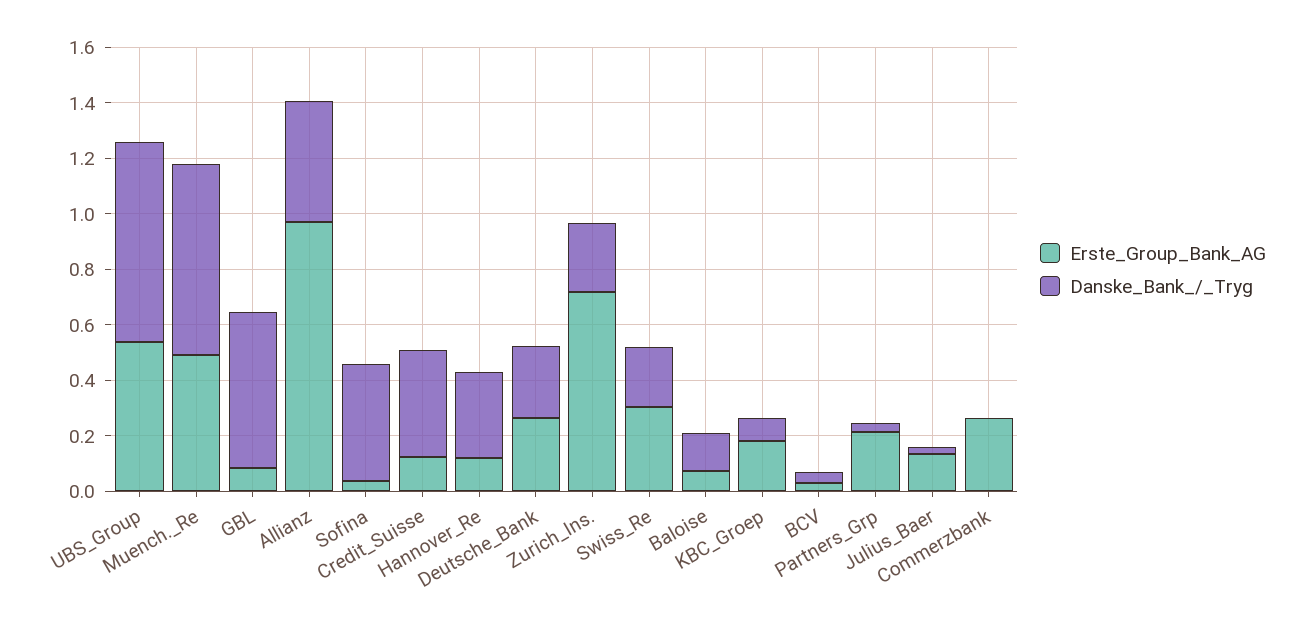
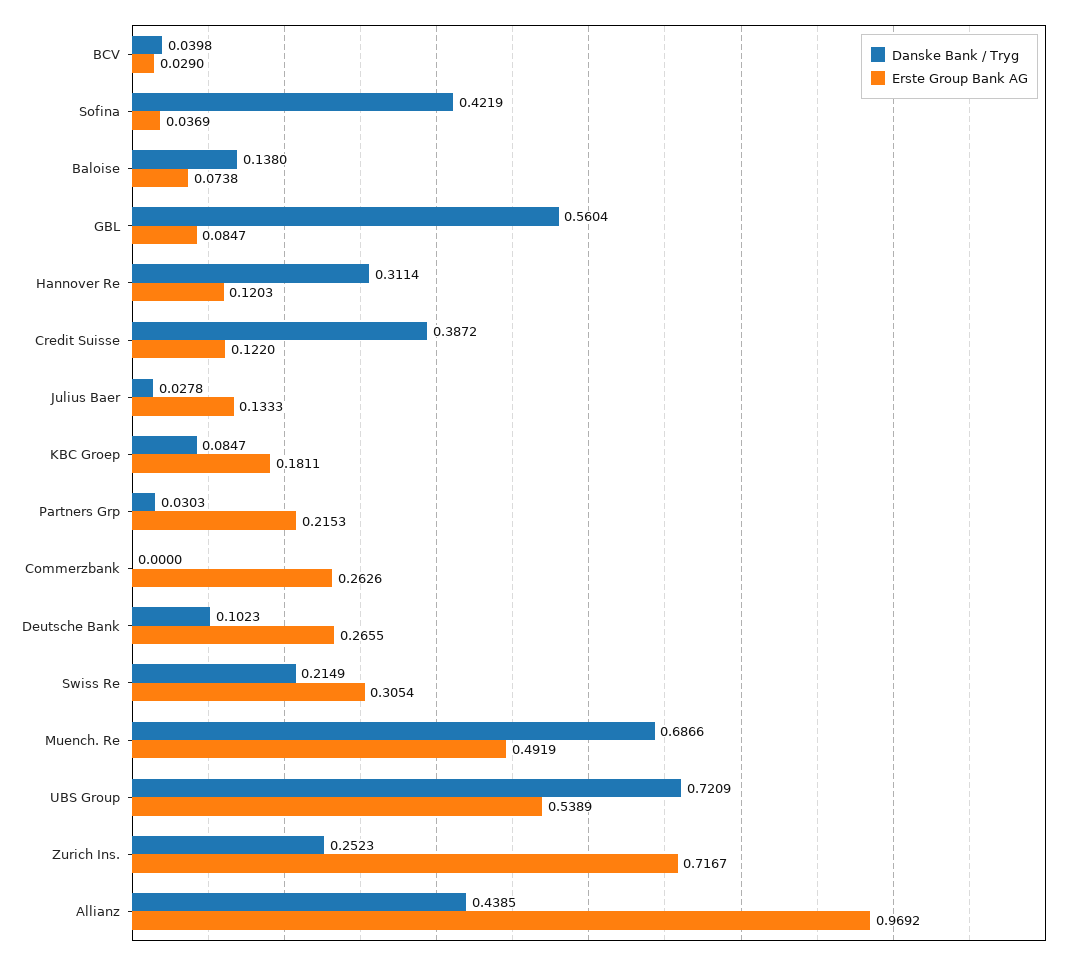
Danske_Bank_/_Tryg, Deutsche_Bank: 0.25 -> 0.1023

